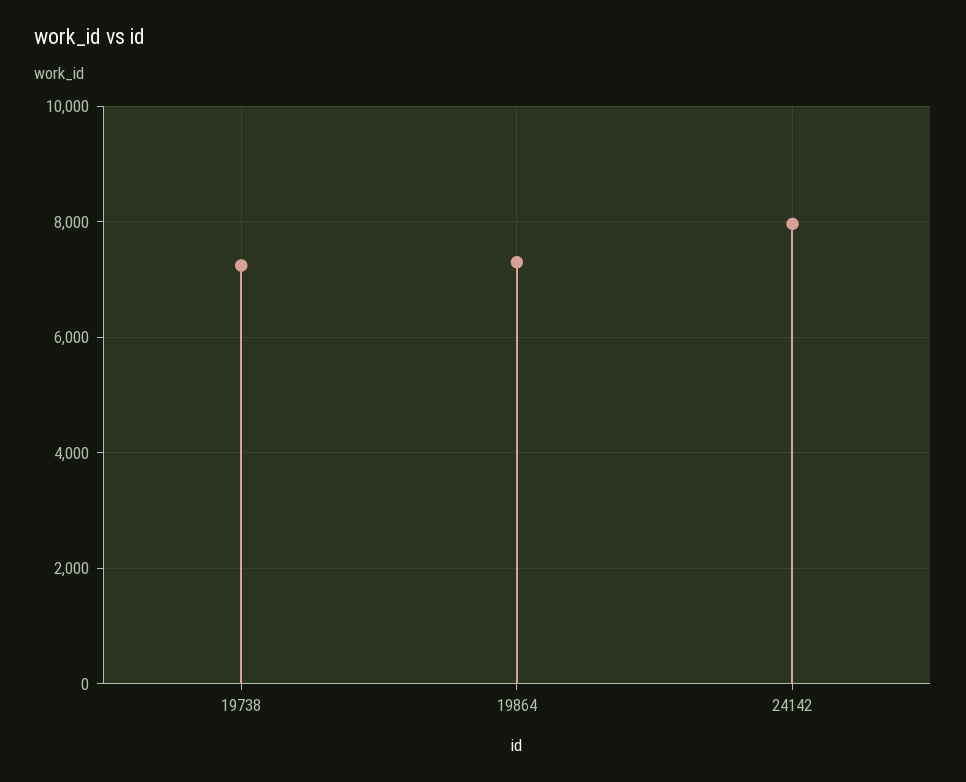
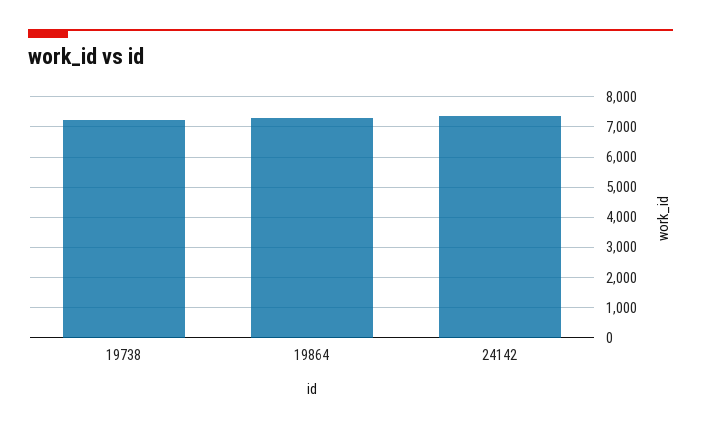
24142: 8000 -> 7400

